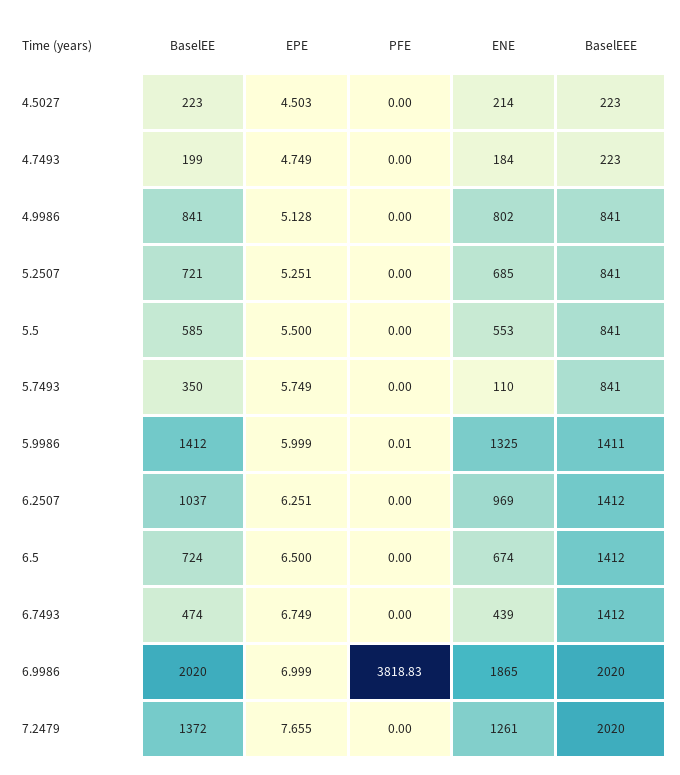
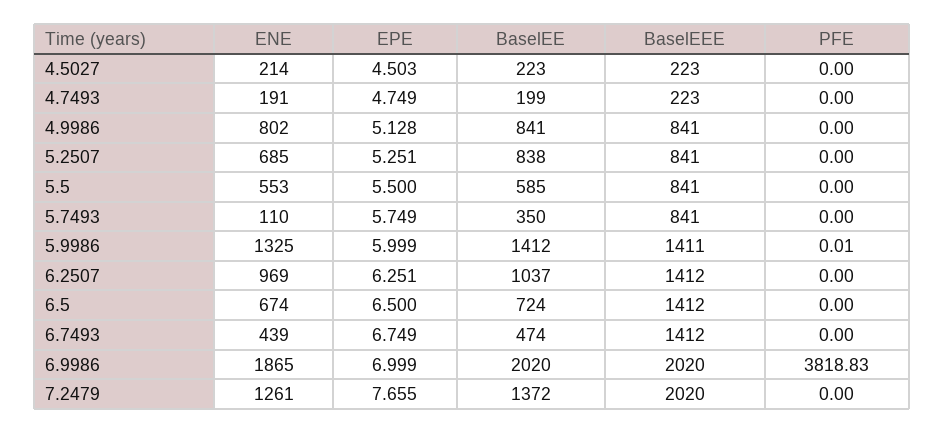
ENE, 4.7493: 184 -> 191
BaselEE, 5.2507: 721 -> 838

